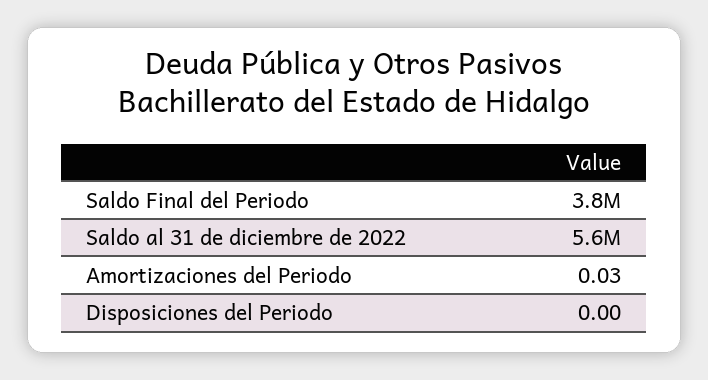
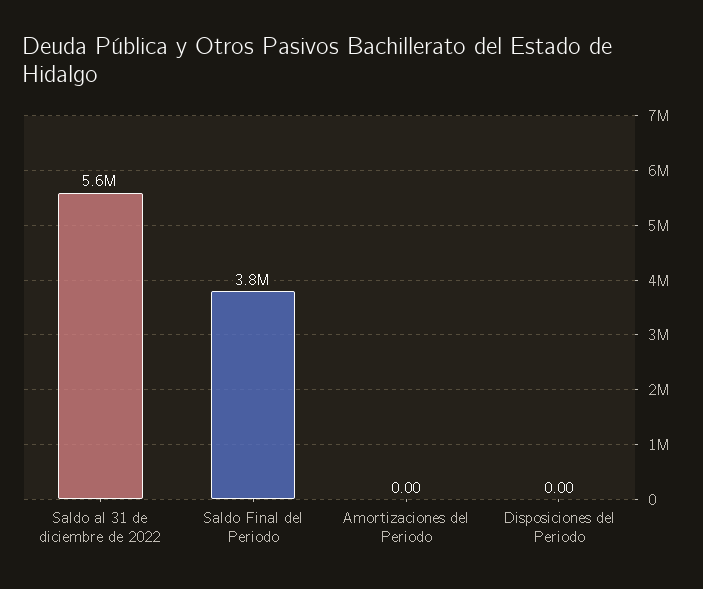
Amortizaciones del Periodo: 0.03 -> 0

